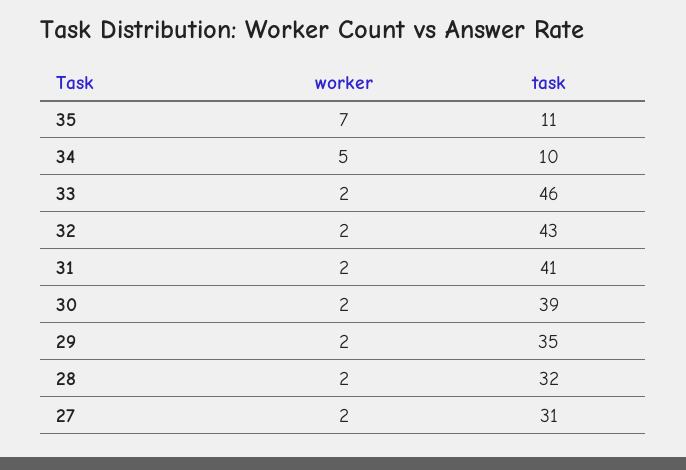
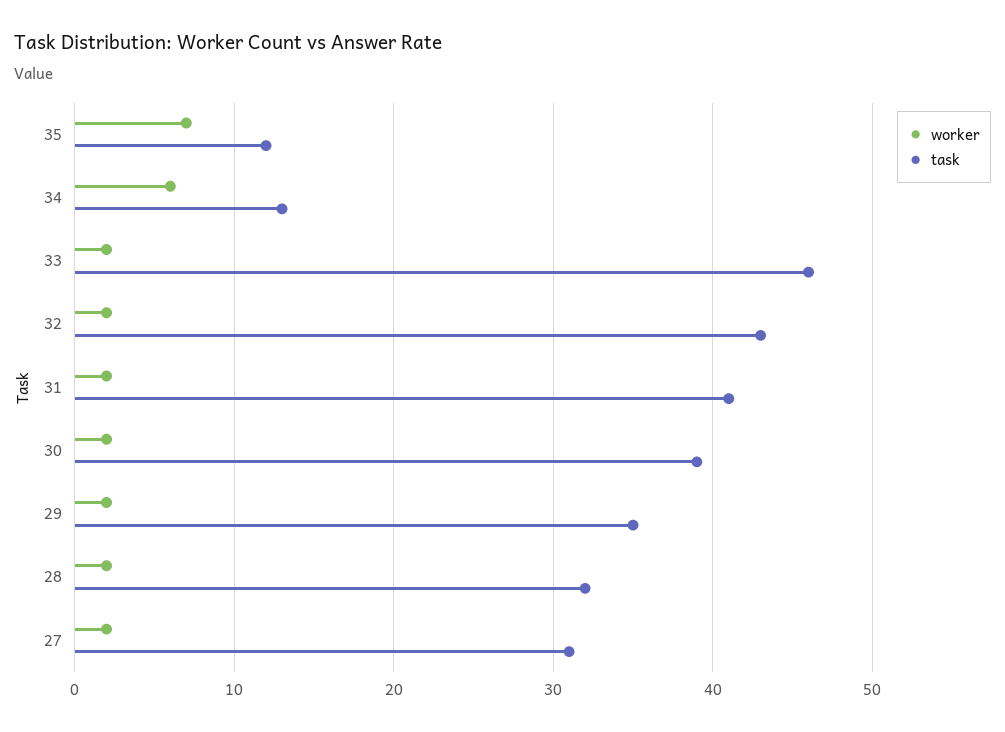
task, 35: 11 -> 12
worker, 34: 5 -> 6
task, 34: 10 -> 13

